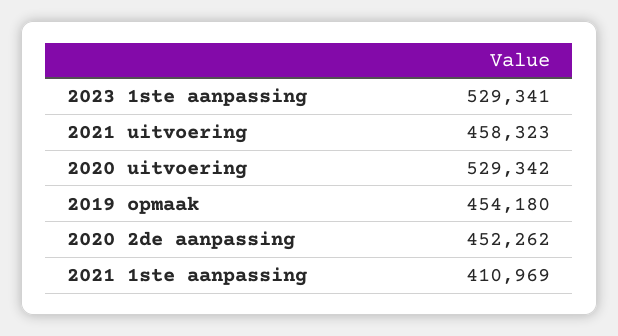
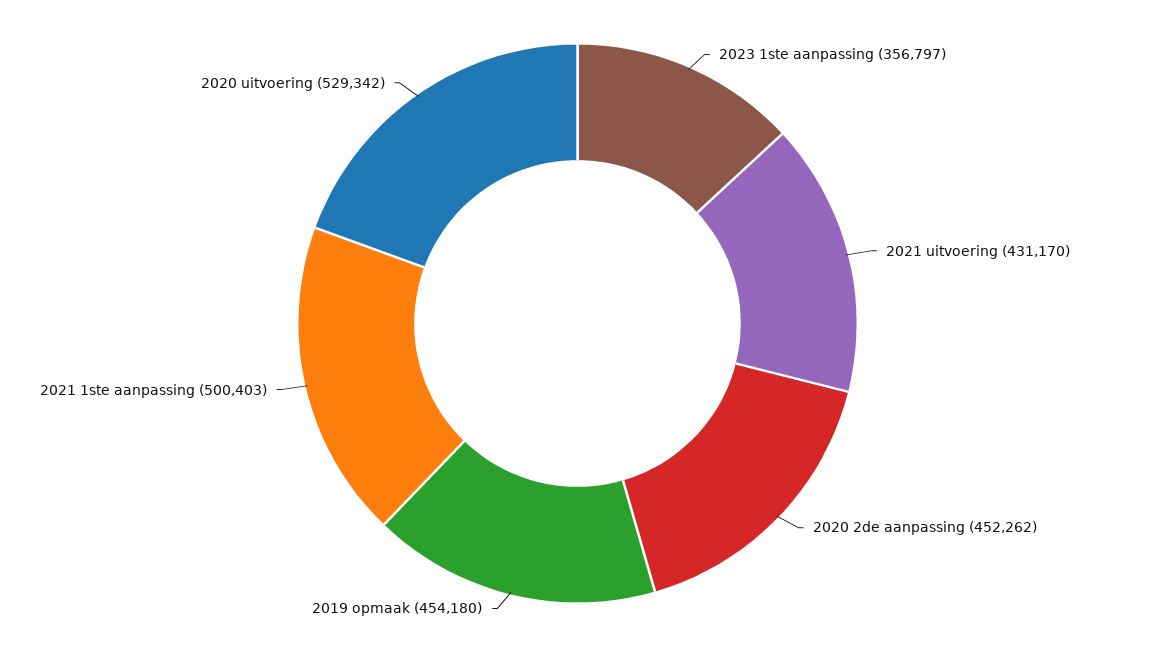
2023 1ste aanpassing: 529341 -> 356797
2021 uitvoering: 458323 -> 431170
2021 1ste aanpassing: 410969 -> 500403

